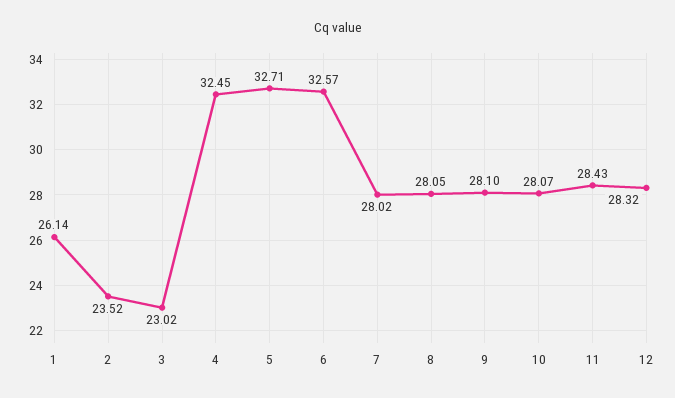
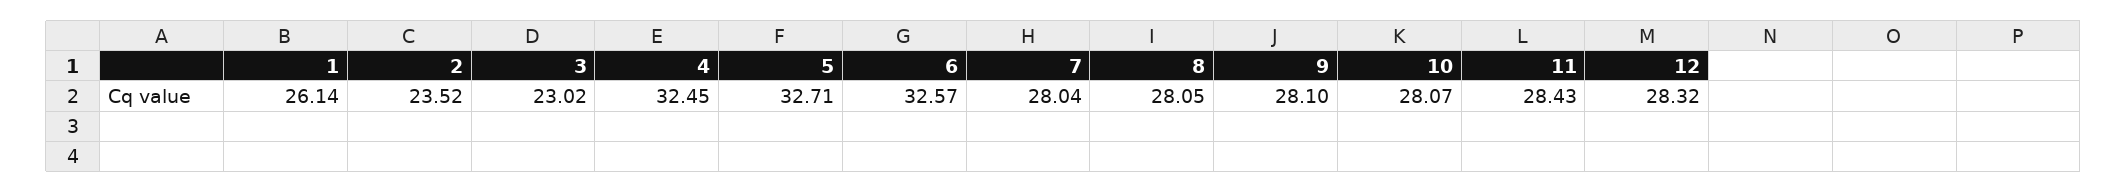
7: 28.02 -> 28.04

